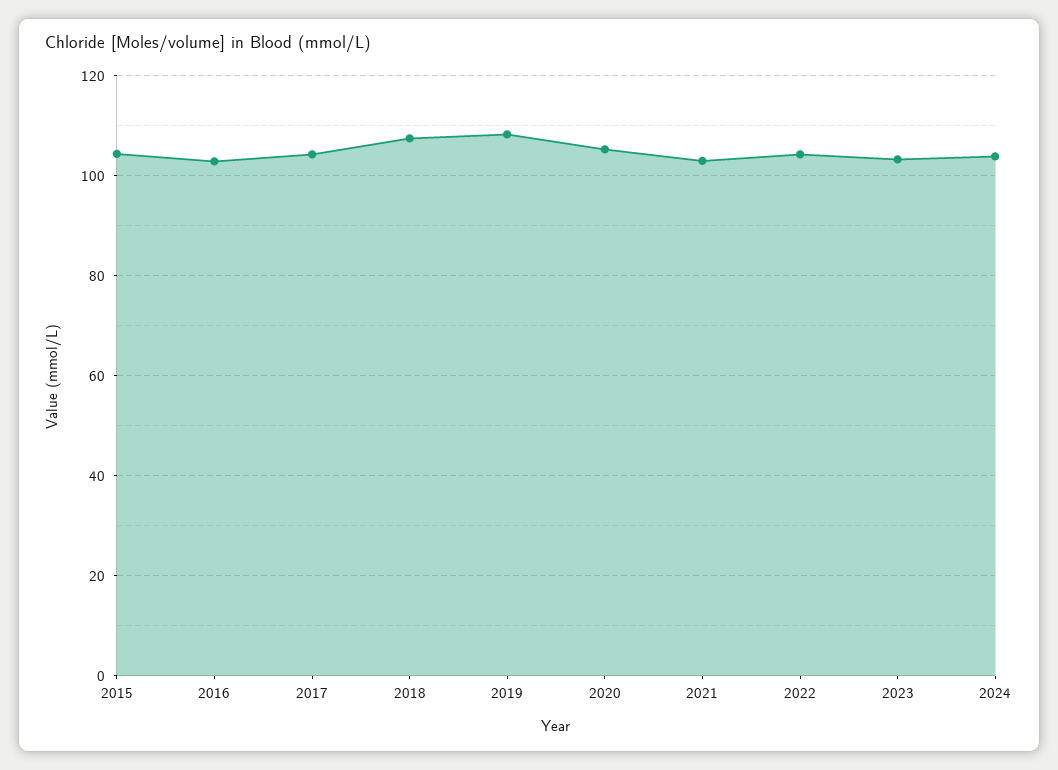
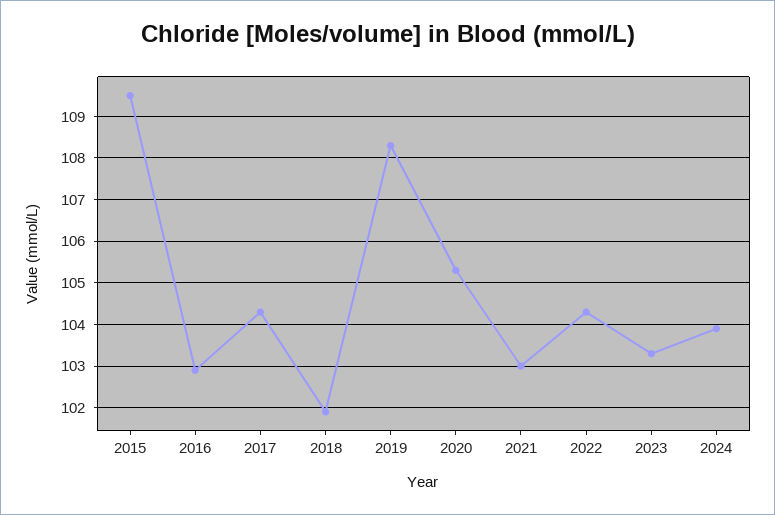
2015: 104 -> 109.5
2018: 108 -> 102

